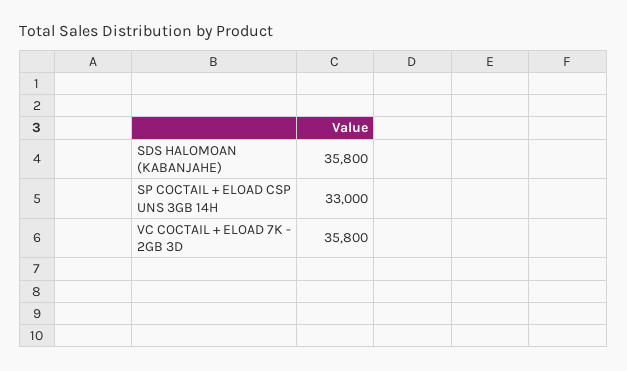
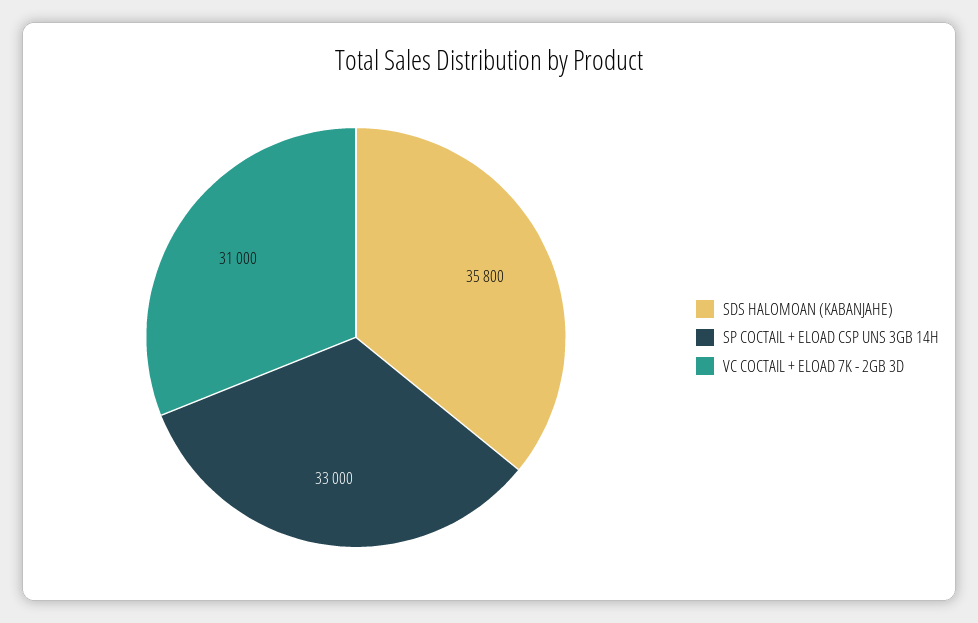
VC COCTAIL + ELOAD 7K - 2GB 3D: 35800 -> 31000

